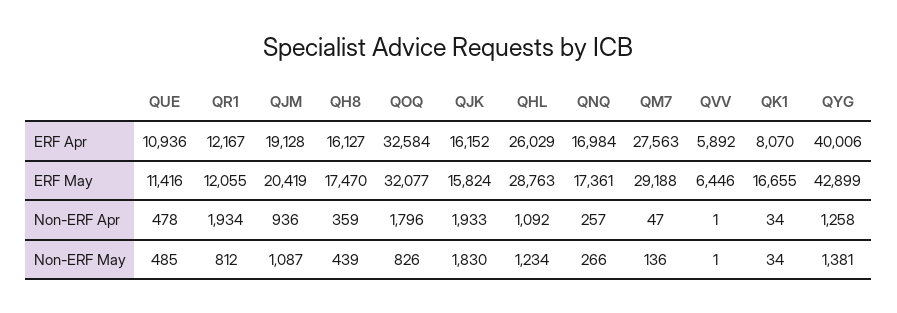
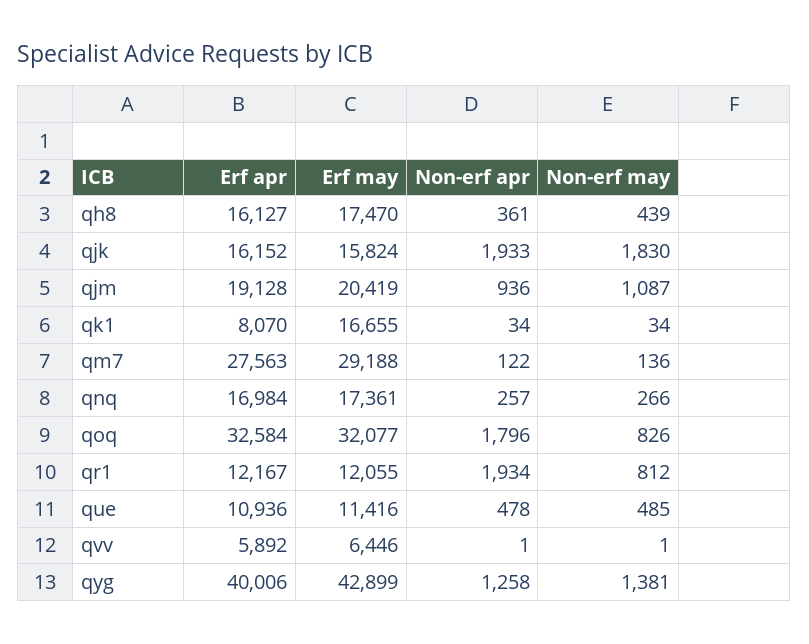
QHL, ERF Apr: 26029 -> none
QHL, ERF May: 28763 -> none
QH8, Non-ERF Apr: 359 -> 361
QHL, Non-ERF Apr: 1092 -> none
QM7, Non-ERF Apr: 47 -> 122
QHL, Non-ERF May: 1234 -> none

